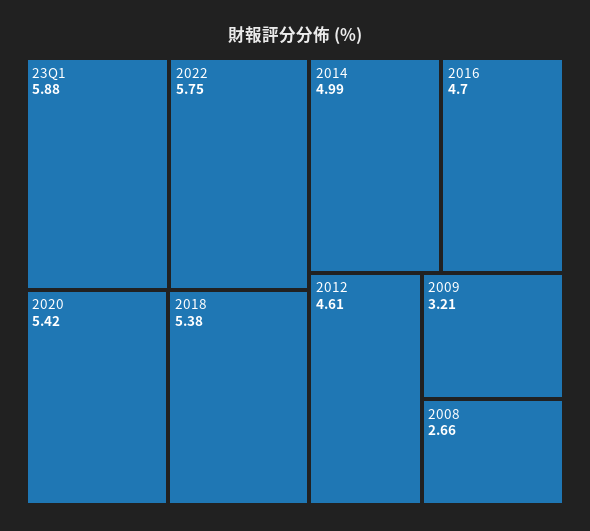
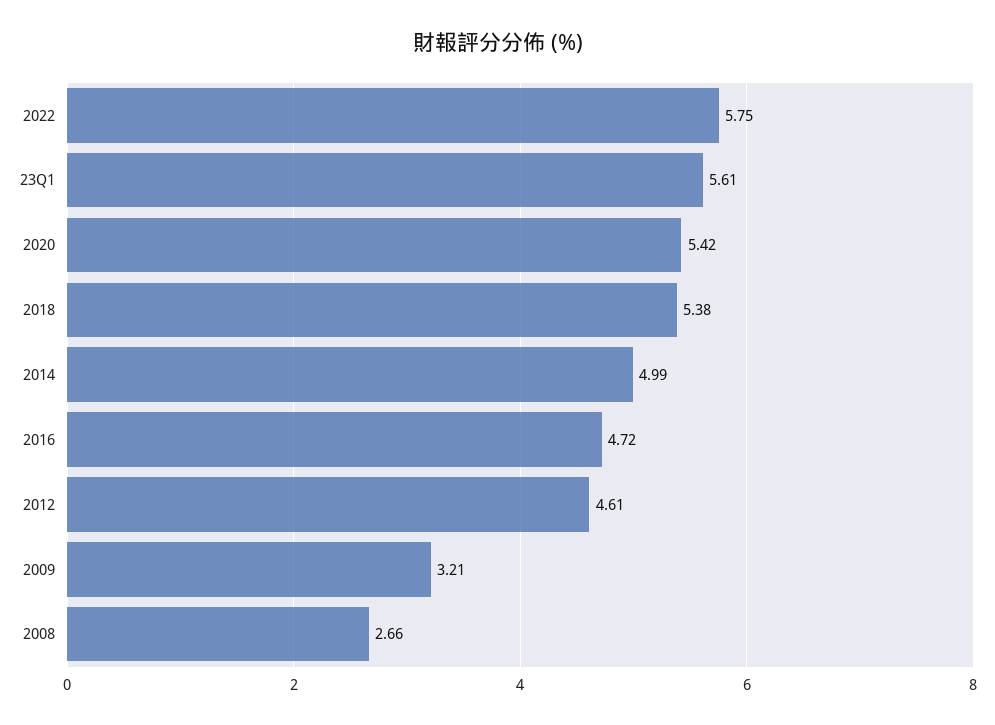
23Q1: 5.88 -> 5.61
2016: 4.7 -> 4.72

